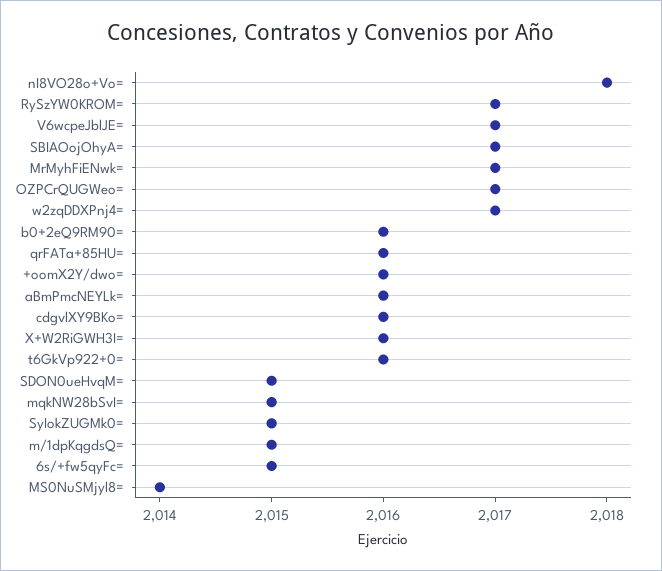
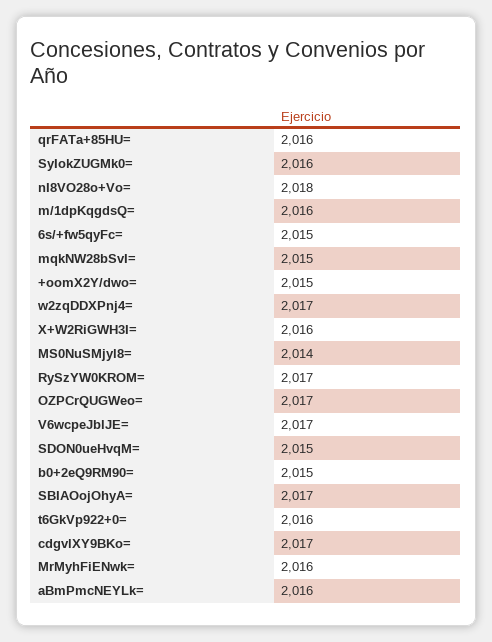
MrMyhFiENwk=: 2017 -> 2016
b0+2eQ9RM90=: 2016 -> 2015
+oomX2Y/dwo=: 2016 -> 2015
cdgvlXY9BKo=: 2016 -> 2017
SyIokZUGMk0=: 2015 -> 2016
m/1dpKqgdsQ=: 2015 -> 2016

